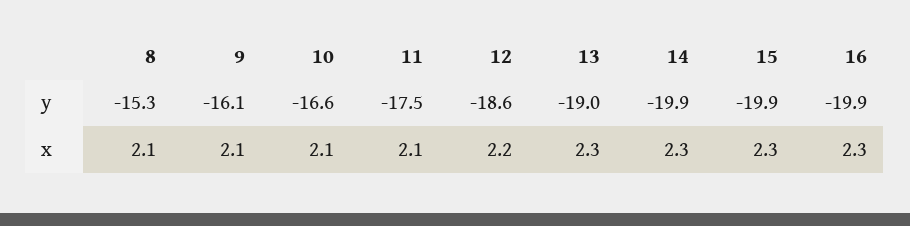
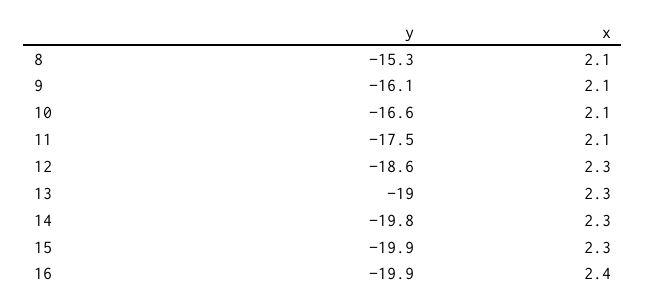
14, y: -19.9 -> -19.8
12, x: 2.2 -> 2.3
16, x: 2.3 -> 2.4

